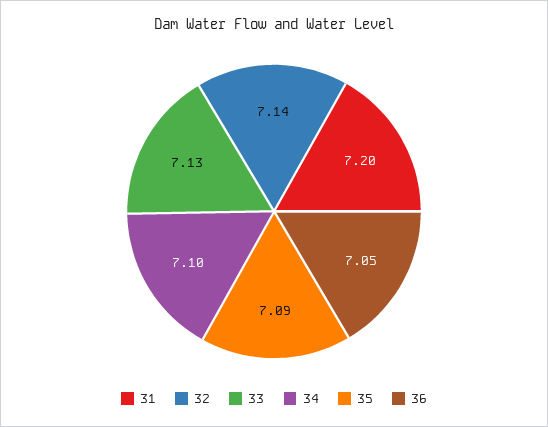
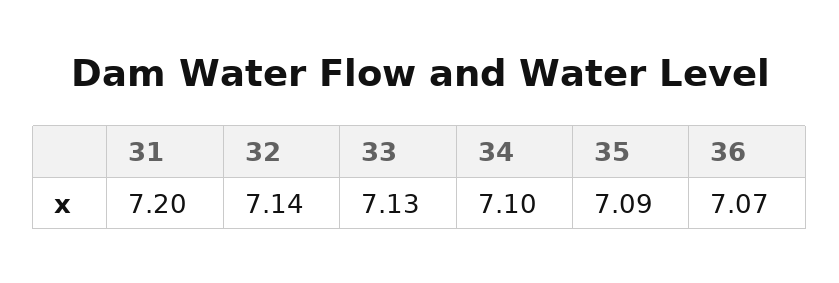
36: 7.05 -> 7.07

